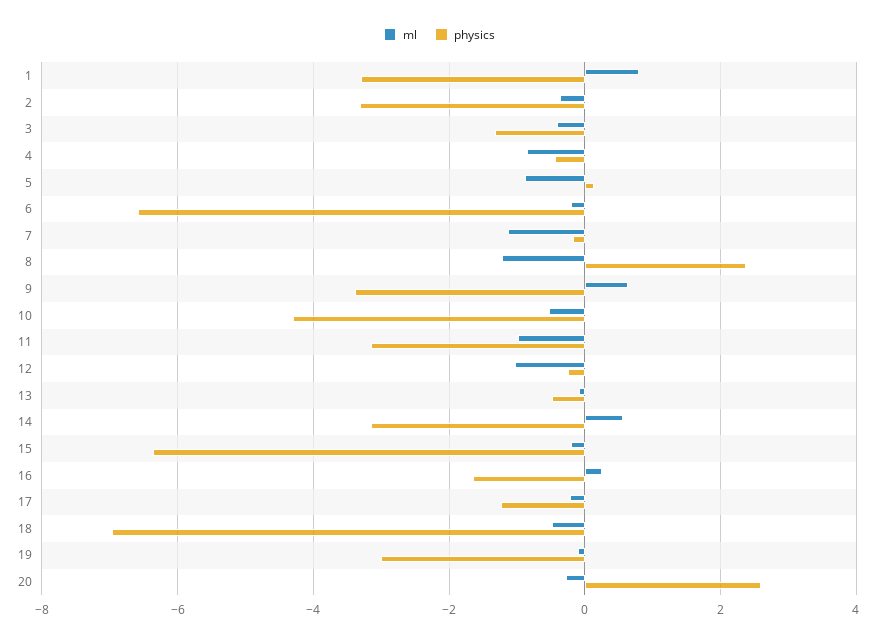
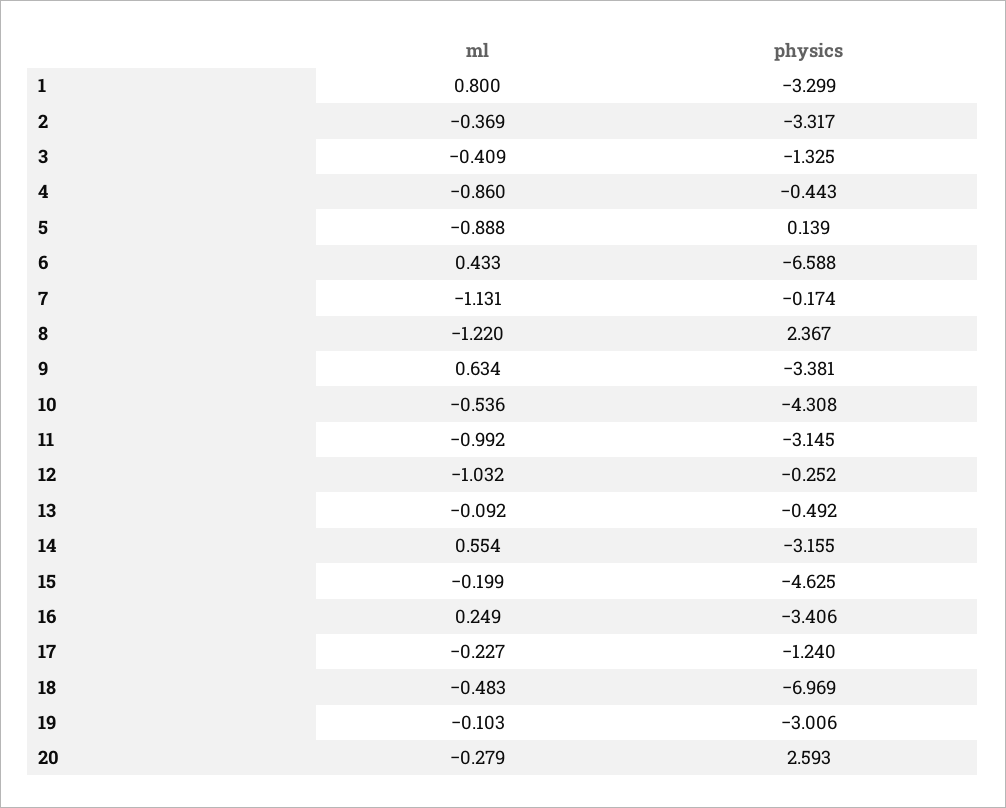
ml, 6: -0.2 -> 0.433
physics, 15: -6.4 -> -4.625
physics, 16: -1.6 -> -3.406

